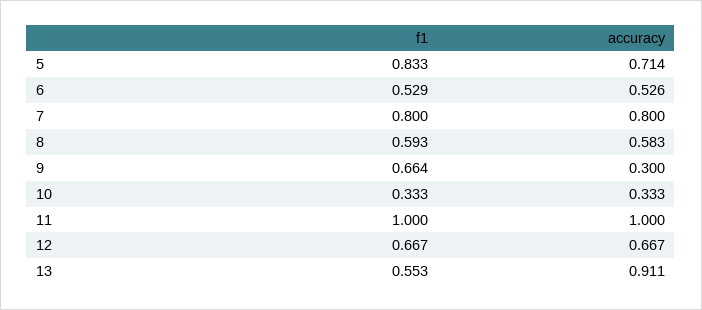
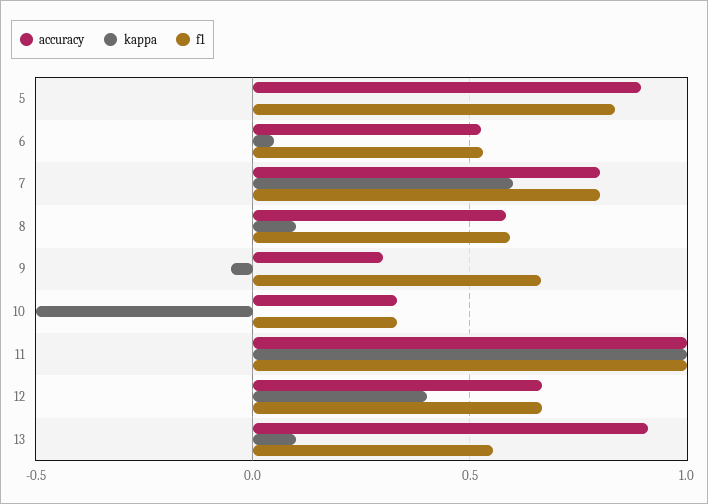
accuracy, 5: 0.714 -> 0.9
kappa, 5: none -> 0
kappa, 6: none -> 0.05
kappa, 7: none -> 0.6
kappa, 8: none -> 0.1
kappa, 9: none -> -0.05
kappa, 10: none -> -0.5
kappa, 11: none -> 1
kappa, 12: none -> 0.4
kappa, 13: none -> 0.1

